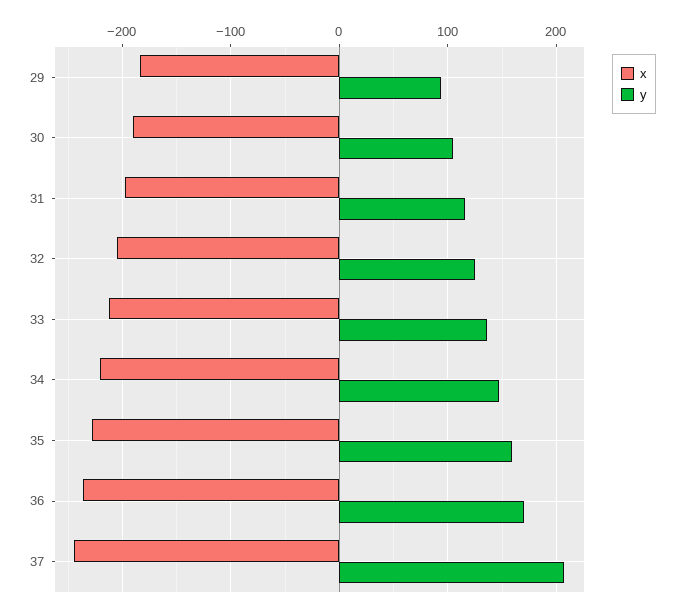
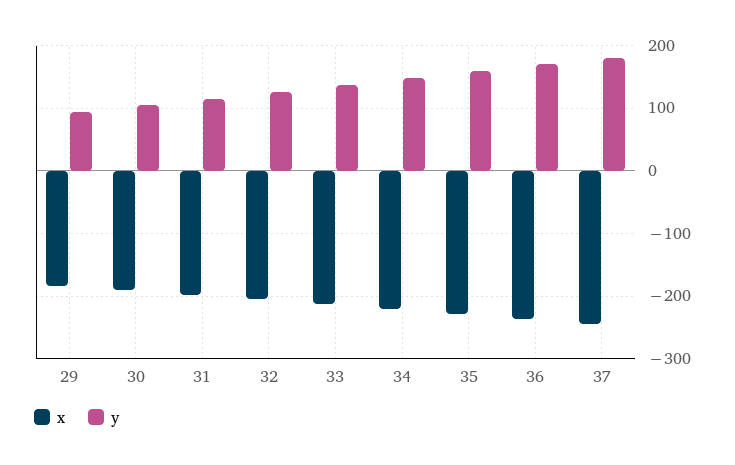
y, 37: 210 -> 180

